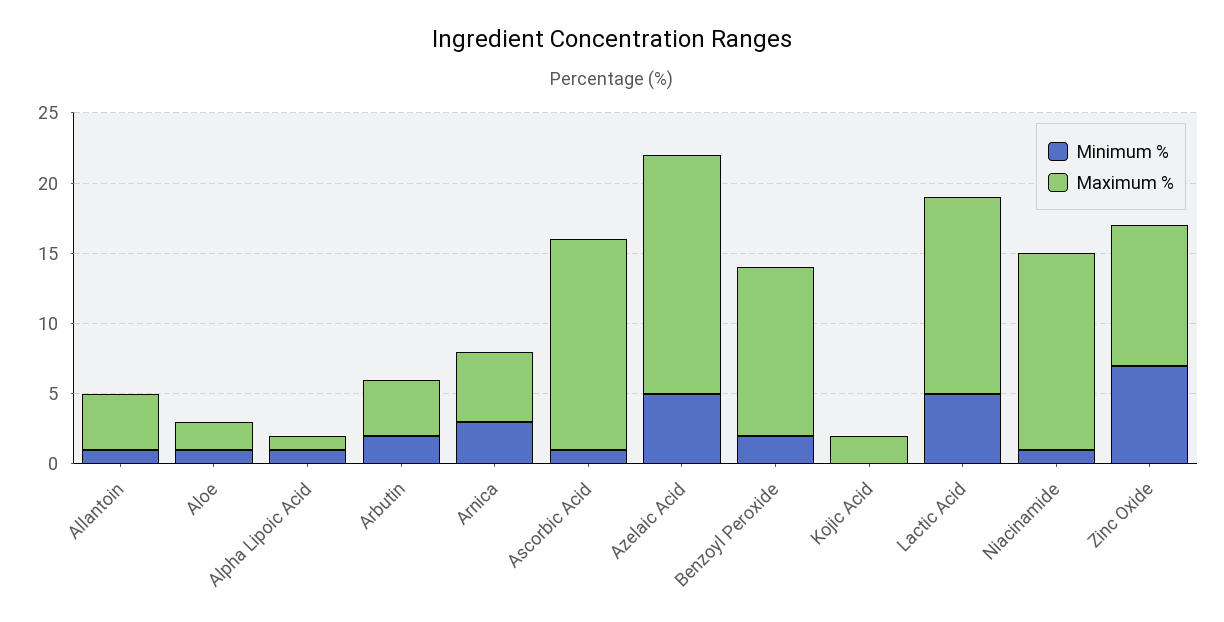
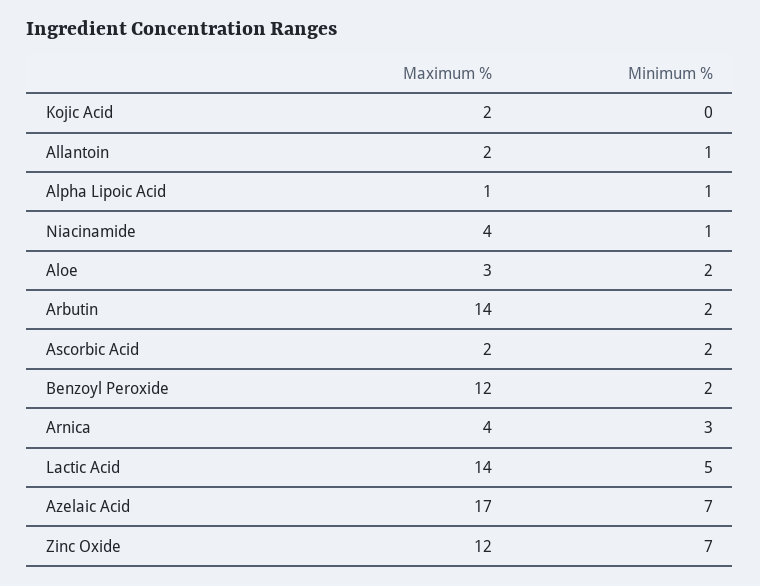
Maximum %, Allantoin: 4 -> 2
Minimum %, Aloe: 1 -> 2
Maximum %, Aloe: 2 -> 3
Maximum %, Arbutin: 4 -> 14
Maximum %, Arnica: 5 -> 4
Minimum %, Ascorbic Acid: 1 -> 2
Maximum %, Ascorbic Acid: 15 -> 2
Minimum %, Azelaic Acid: 5 -> 7
Maximum %, Niacinamide: 14 -> 4
Maximum %, Zinc Oxide: 10 -> 12

